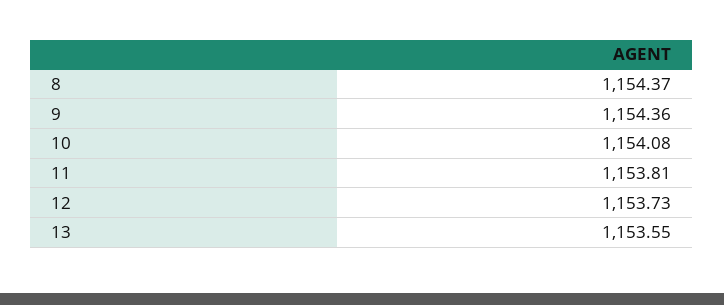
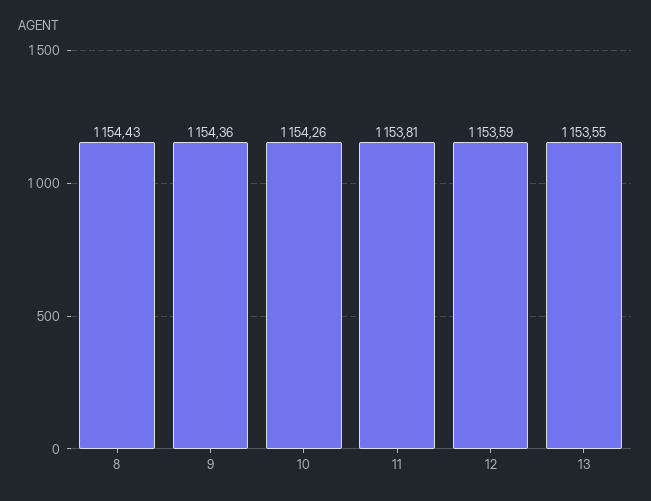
8: 1154.37 -> 1154.43
10: 1154.08 -> 1154.26
12: 1153.73 -> 1153.59

